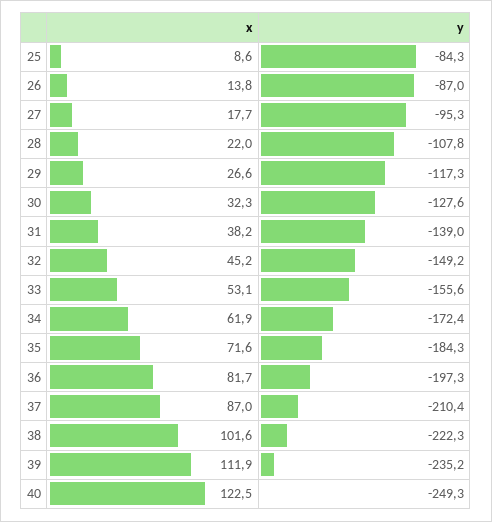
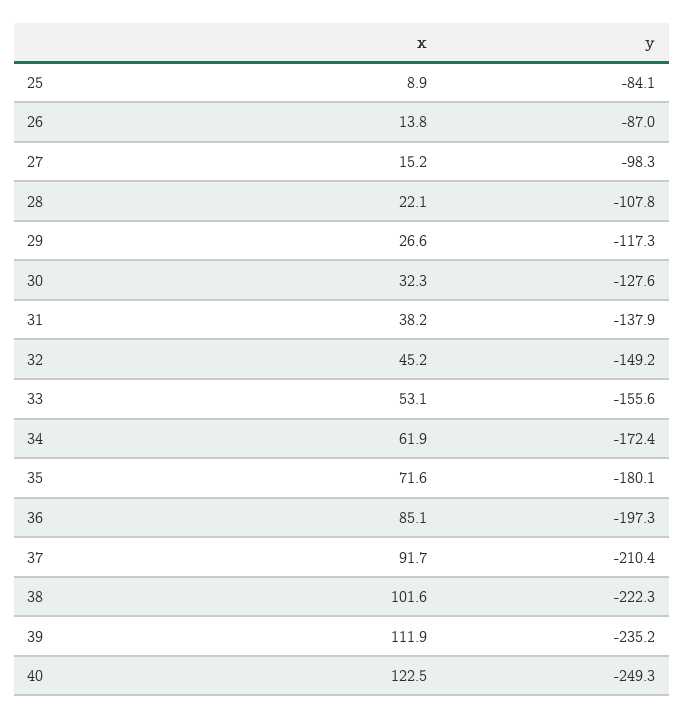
x, 25: 8.6 -> 8.9
y, 25: -84.3 -> -84.1
x, 27: 17.7 -> 15.2
y, 27: -95.3 -> -98.3
x, 28: 22 -> 22.1
y, 31: -139 -> -137.9
y, 35: -184.3 -> -180.1
x, 36: 81.7 -> 85.1
x, 37: 87 -> 91.7

